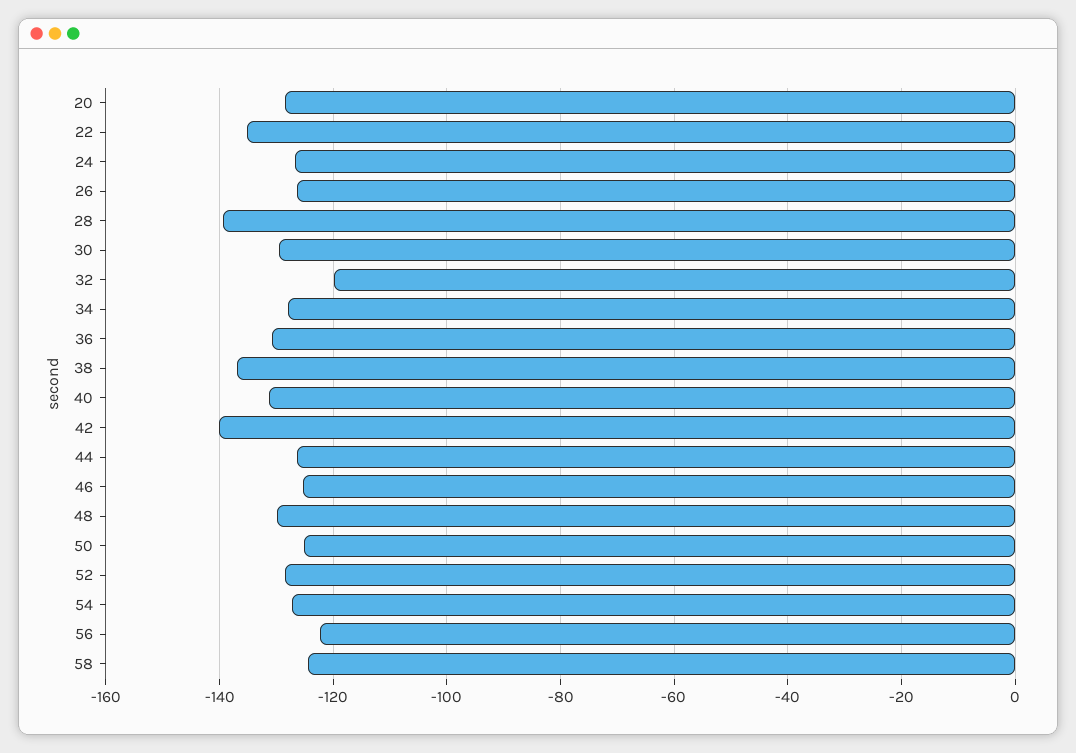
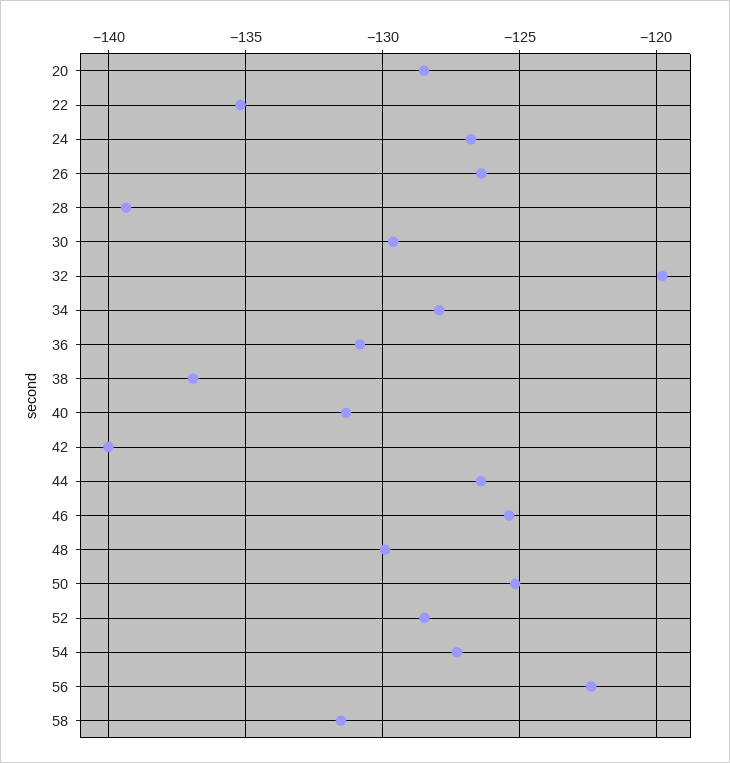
58: -124 -> -131.5

